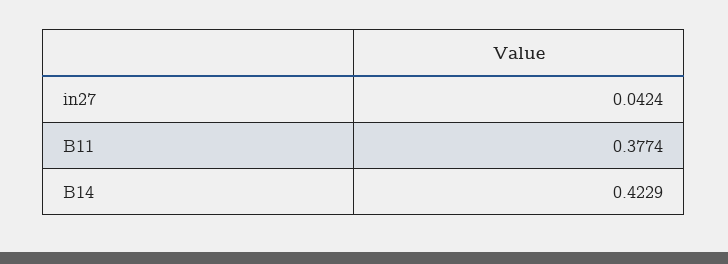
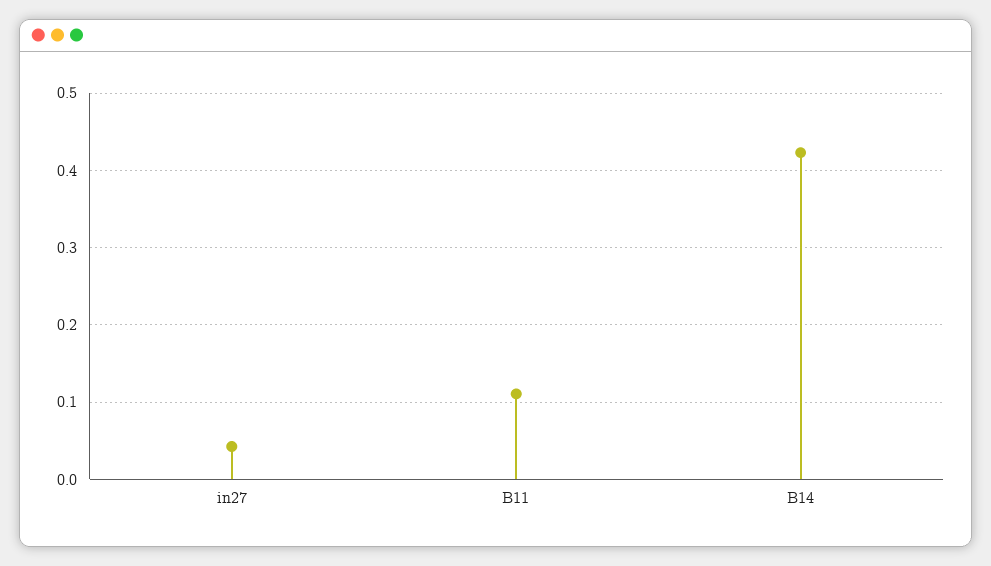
B11: 0.3774 -> 0.11

